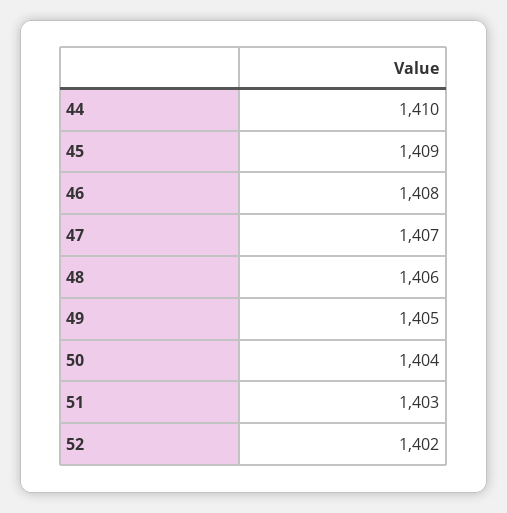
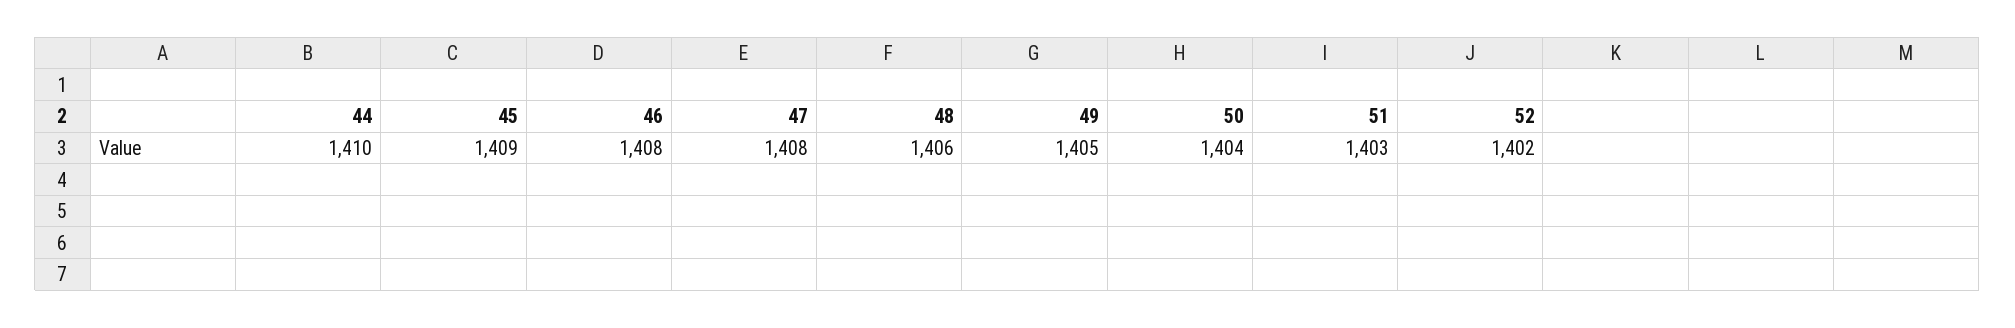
47: 1407 -> 1408

